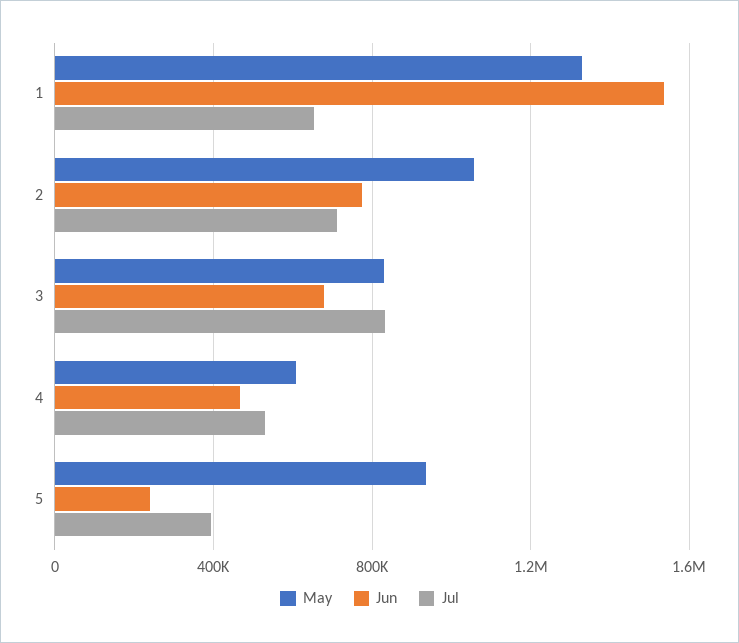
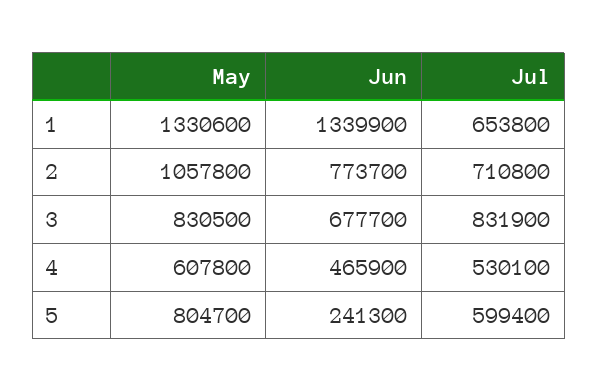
Jun, 1: 1550000 -> 1339900
May, 5: 950000 -> 804700
Jul, 5: 400000 -> 599400

